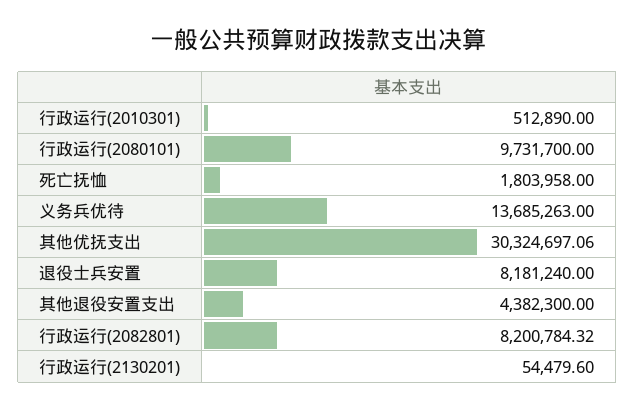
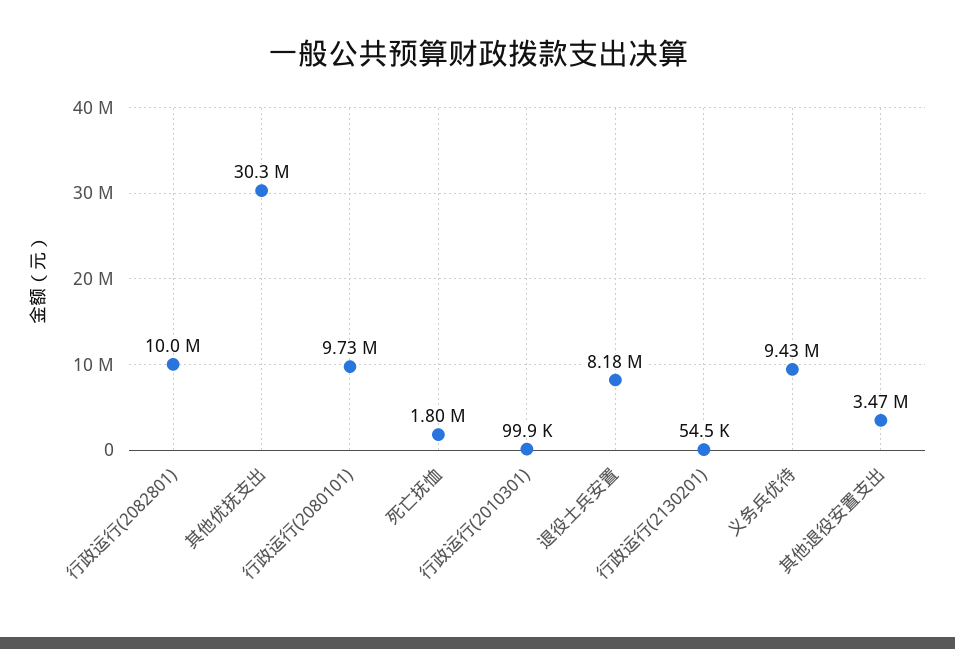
行政运行(2010301): 512890 -> 99900
义务兵优待: 13685263 -> 9430000
其他退役安置支出: 4382300 -> 3470000
行政运行(2082801): 8200784.32 -> 10000000

